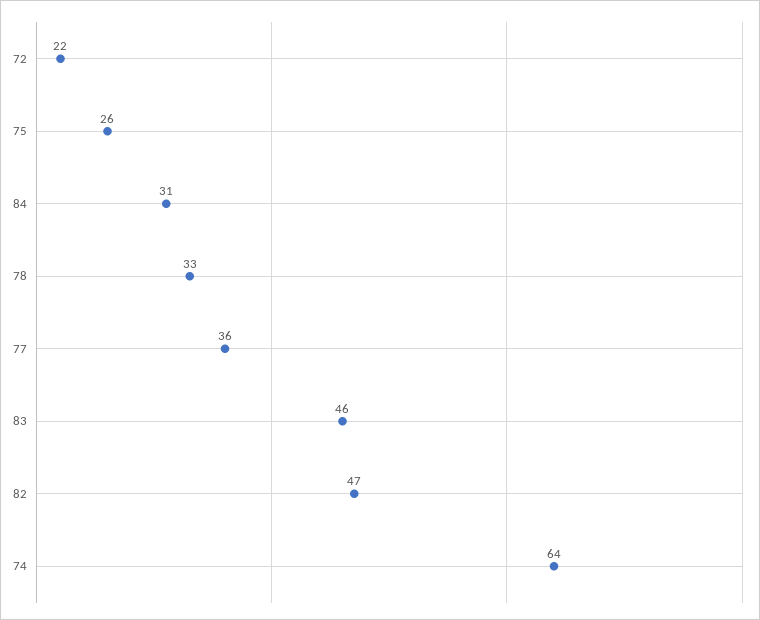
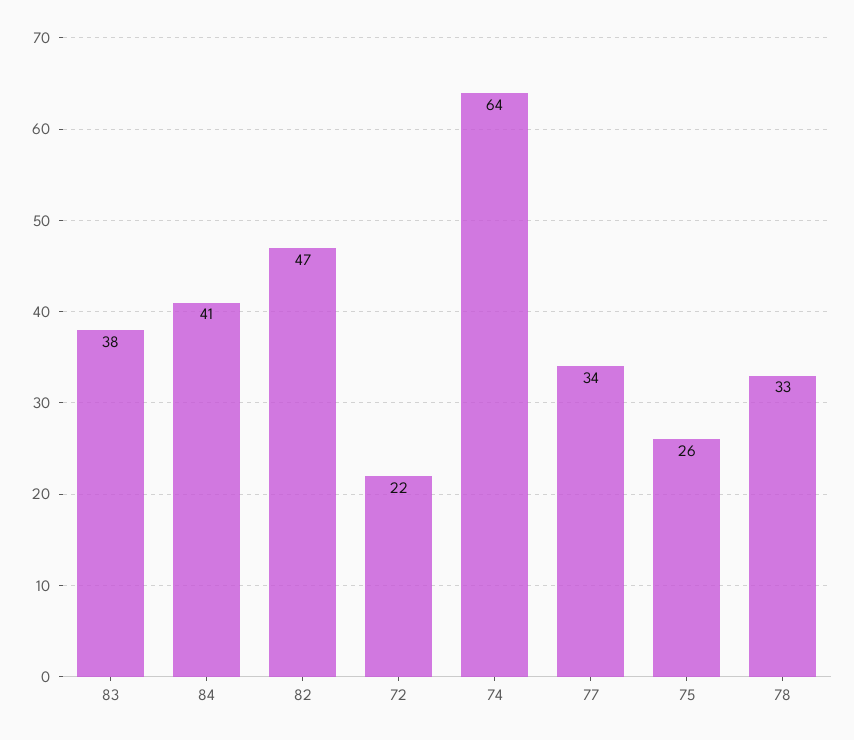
84: 31 -> 41
77: 36 -> 34
83: 46 -> 38

